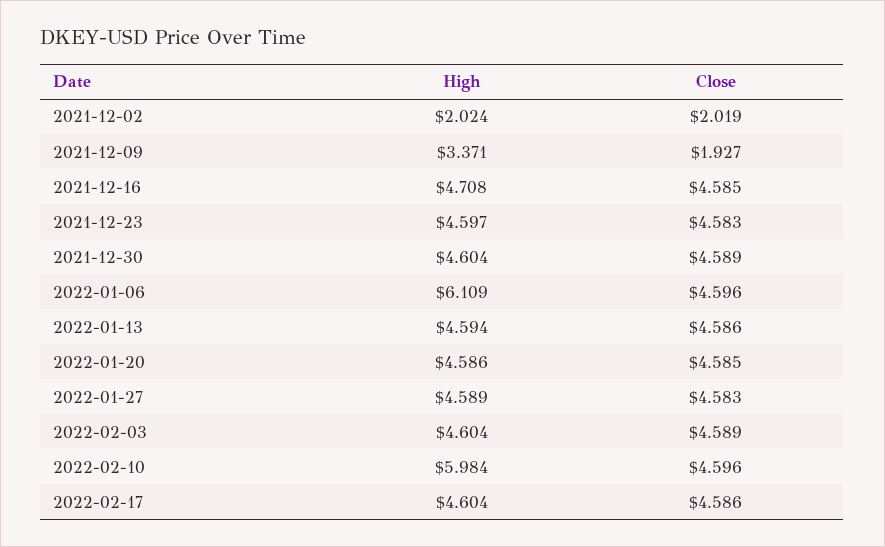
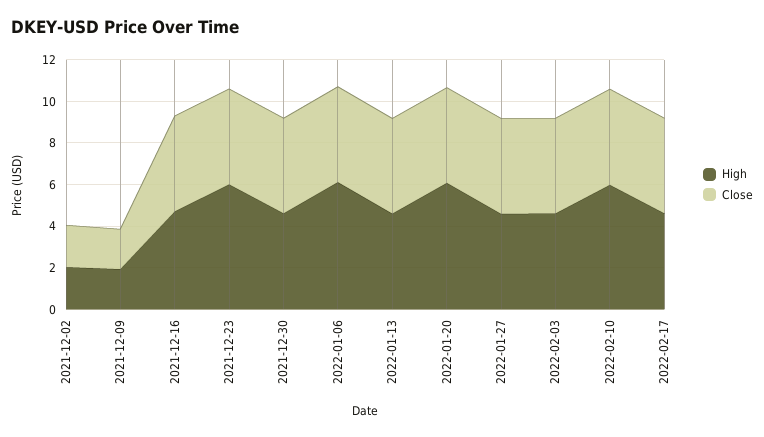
High, 2021-12-09: 3.371 -> 2
High, 2021-12-23: 4.597 -> 6
High, 2022-01-20: 4.586 -> 6

